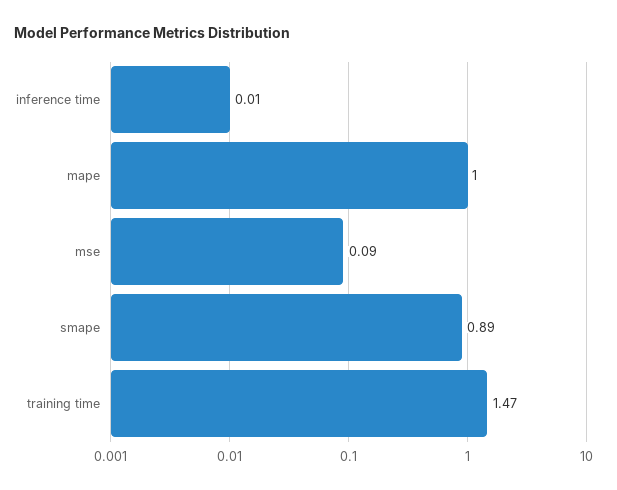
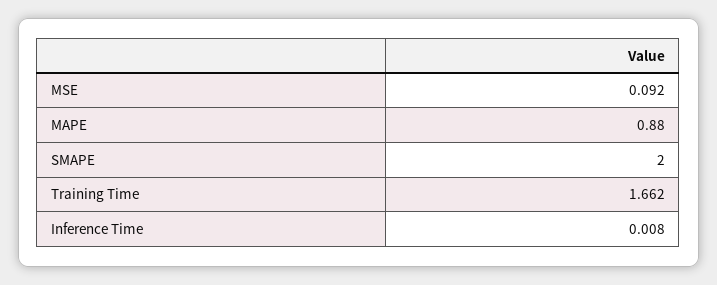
mape: 1 -> 0.88
smape: 0.89 -> 2
training time: 1.47 -> 1.662

